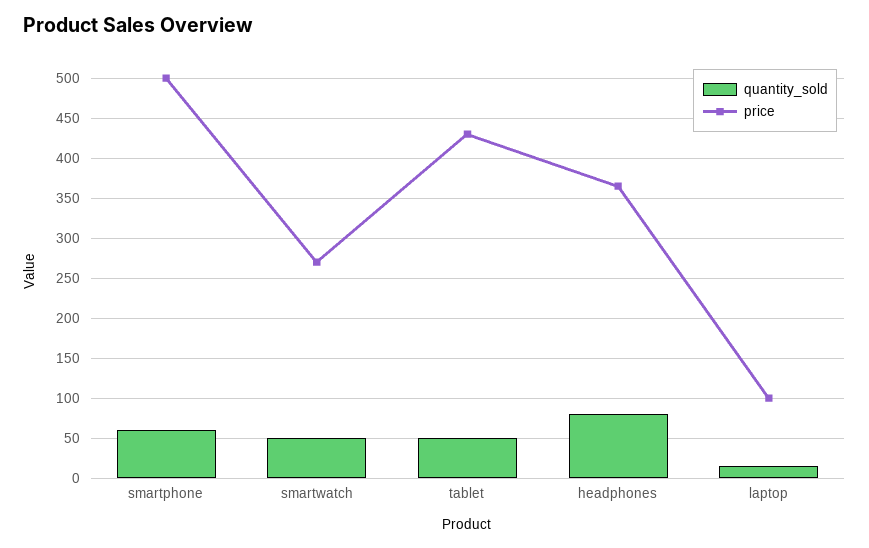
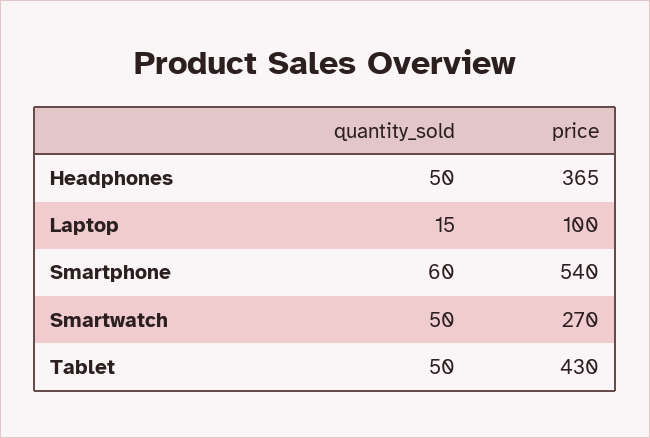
price, smartphone: 500 -> 540
quantity_sold, headphones: 80 -> 50

